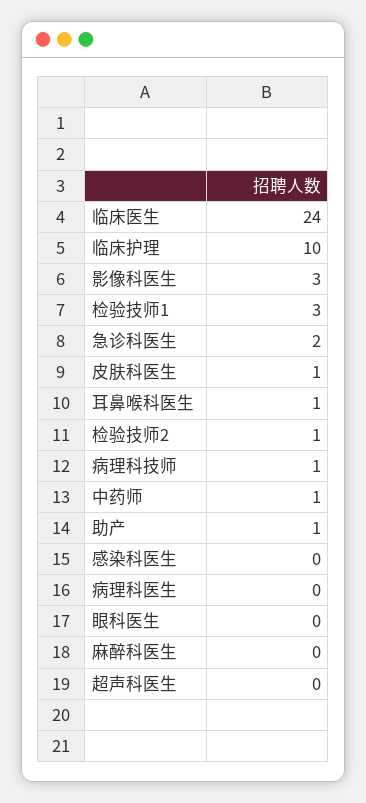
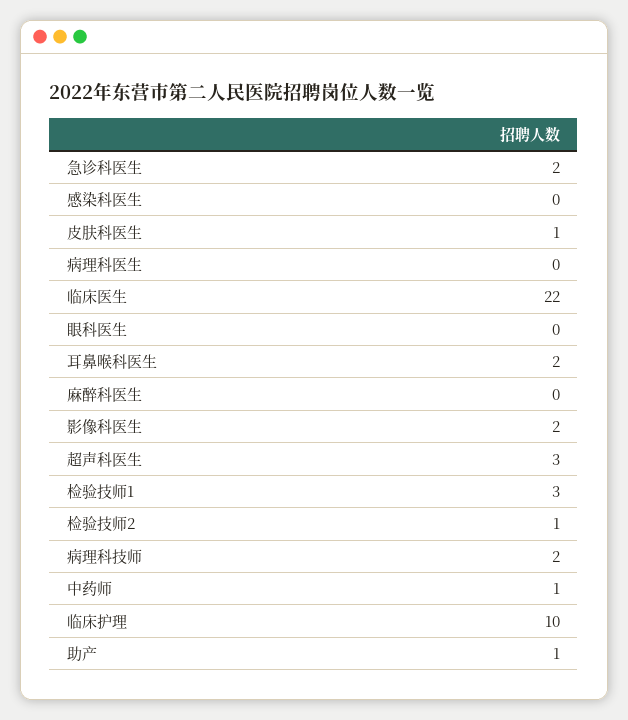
临床医生: 24 -> 22
影像科医生: 3 -> 2
耳鼻喉科医生: 1 -> 2
病理科技师: 1 -> 2
超声科医生: 0 -> 3

